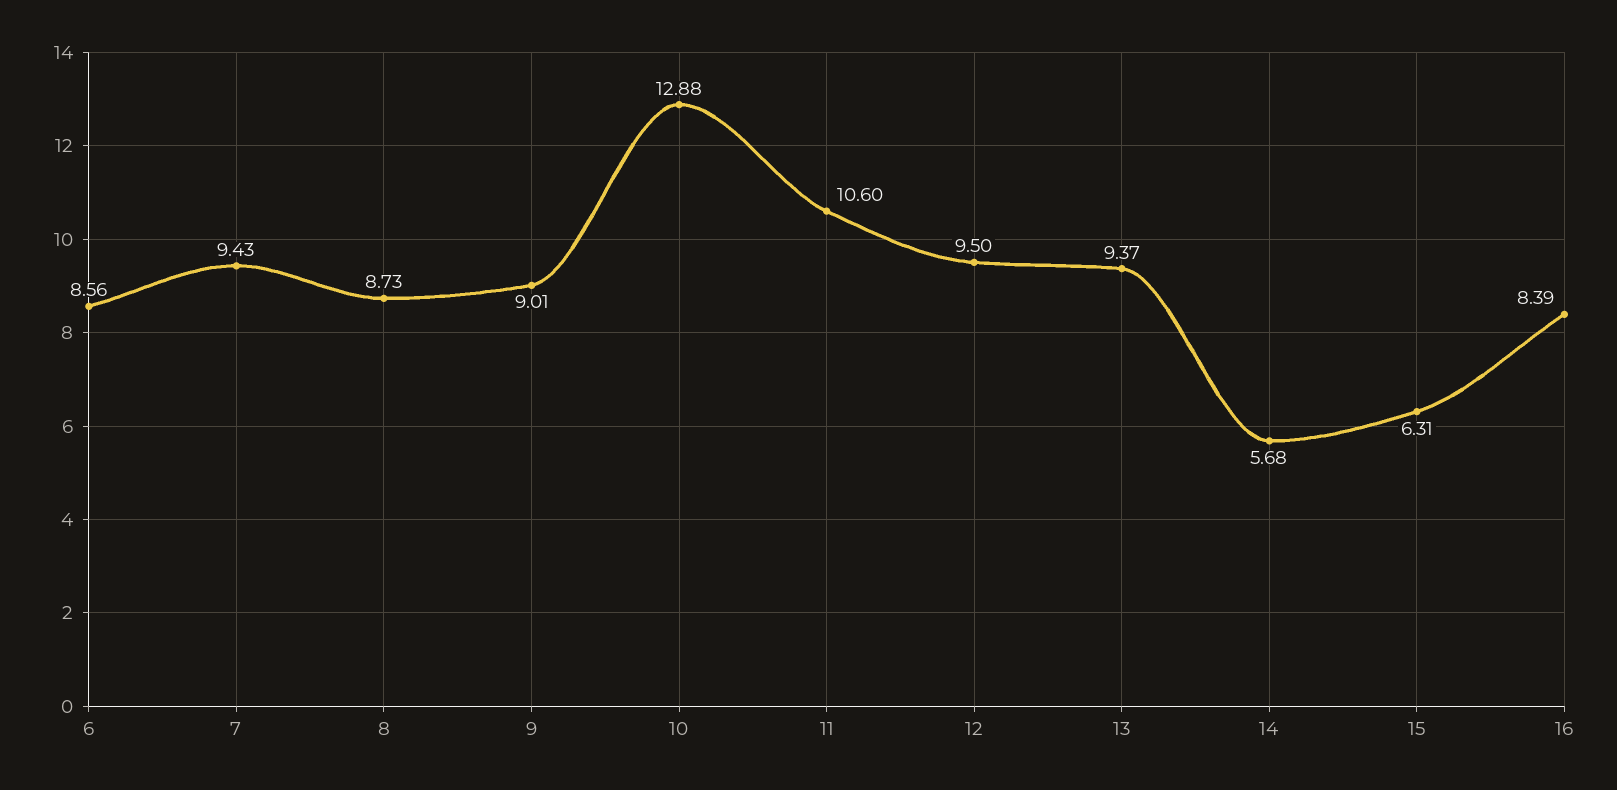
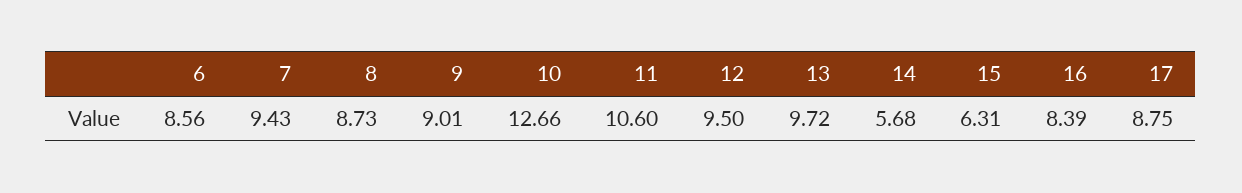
10: 12.88 -> 12.66
13: 9.37 -> 9.72
17: none -> 8.75

